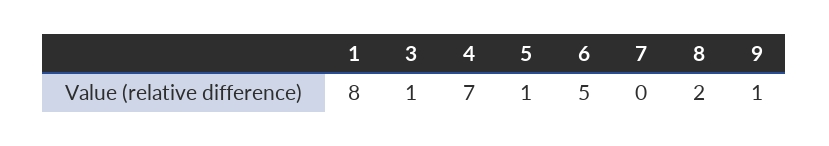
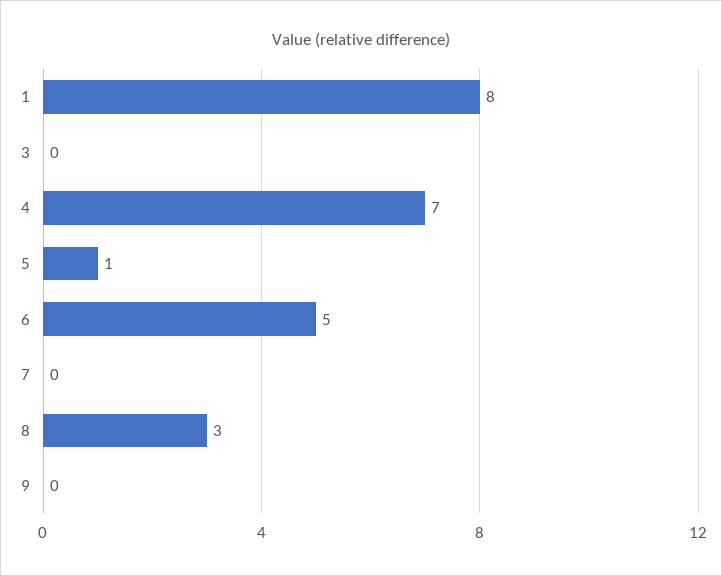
3: 1 -> 0
8: 2 -> 3
9: 1 -> 0

